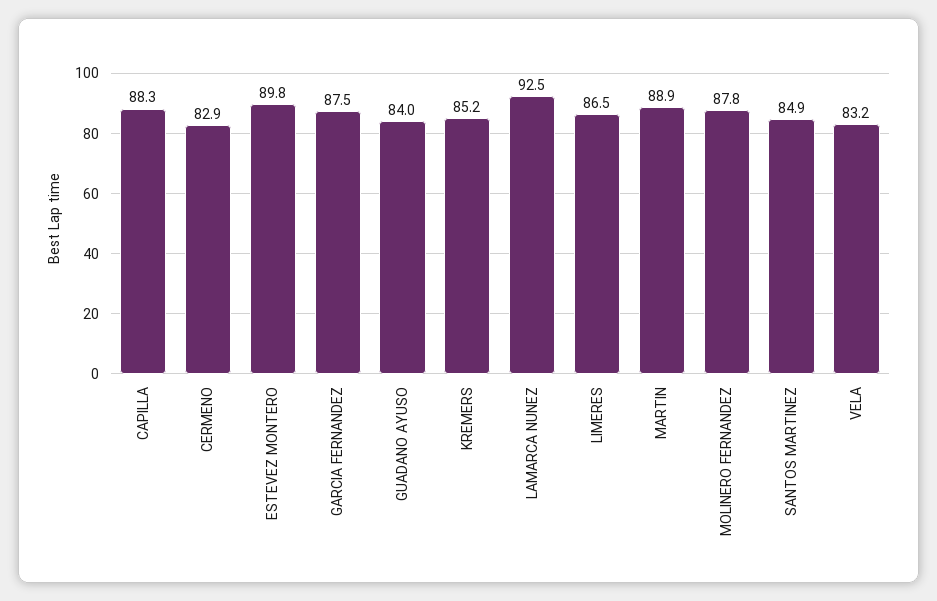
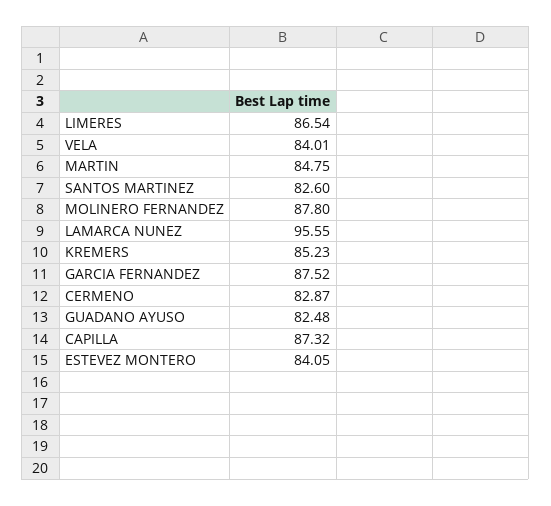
CAPILLA: 88.3 -> 87.32
ESTEVEZ MONTERO: 89.8 -> 84.05
GUADANO AYUSO: 84 -> 82.48
LAMARCA NUNEZ: 92.5 -> 95.55
MARTIN: 88.9 -> 84.75
SANTOS MARTINEZ: 84.9 -> 82.6
VELA: 83.2 -> 84.01

